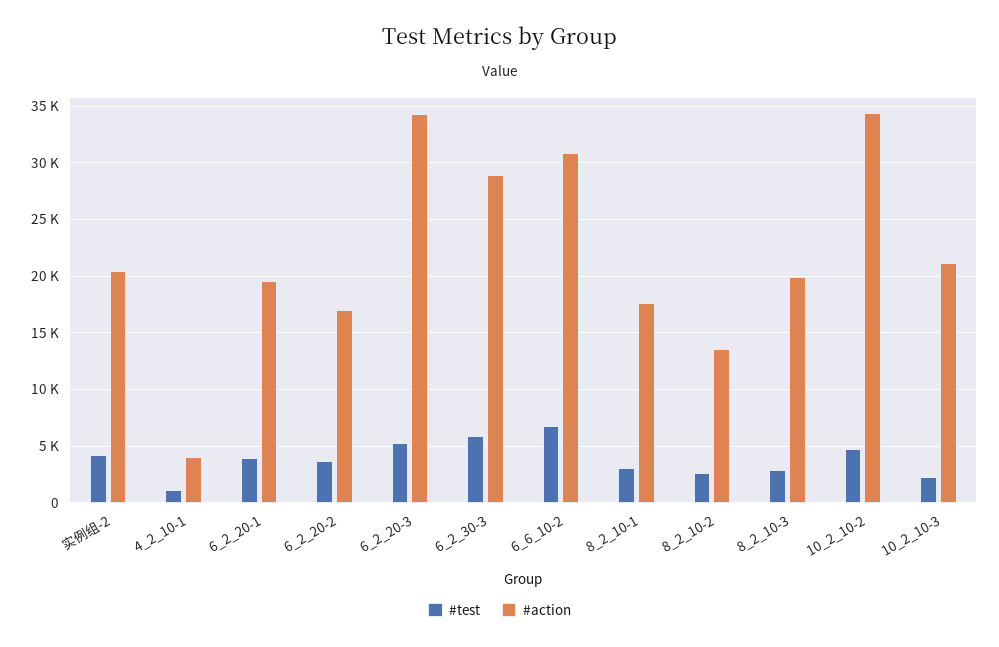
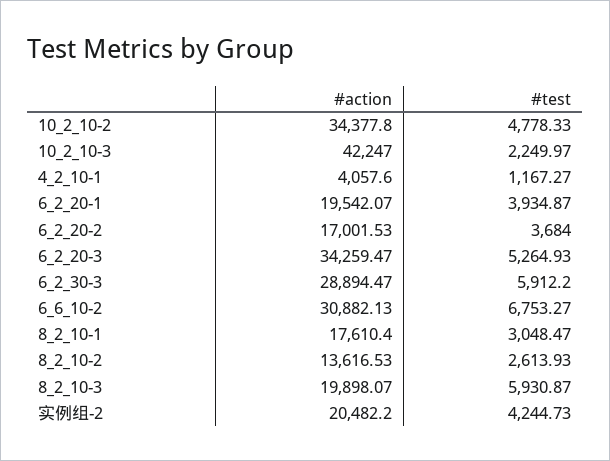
#test, 8_2_10-3: 3000 -> 5930.87
#action, 10_2_10-3: 21000 -> 42247

